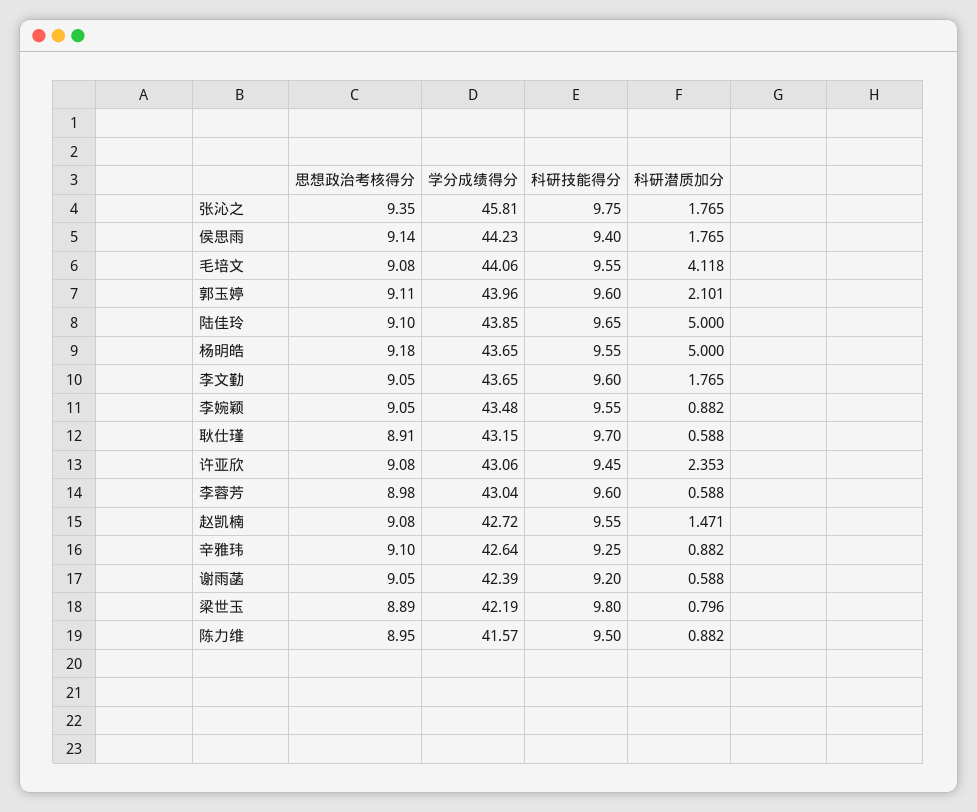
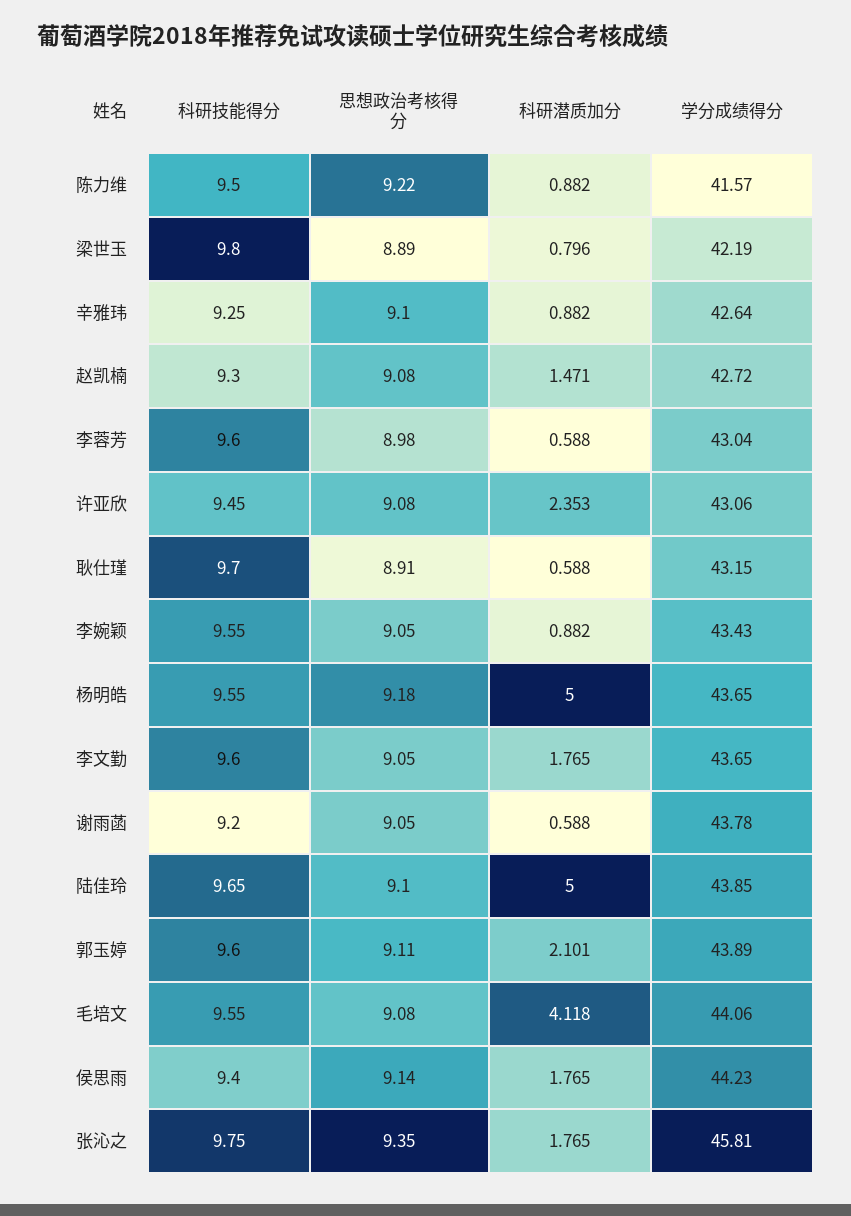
学分成绩得分, 郭玉婷: 43.96 -> 43.89
学分成绩得分, 李婉颖: 43.48 -> 43.43
科研技能得分, 赵凯楠: 9.55 -> 9.3
学分成绩得分, 谢雨菡: 42.39 -> 43.78
思想政治考核得分, 陈力维: 8.95 -> 9.22

